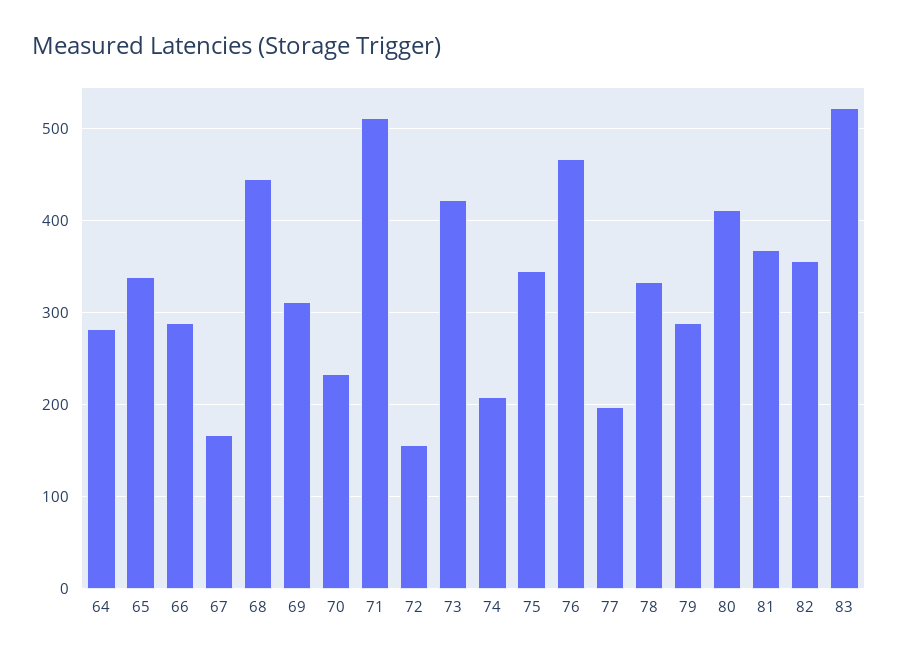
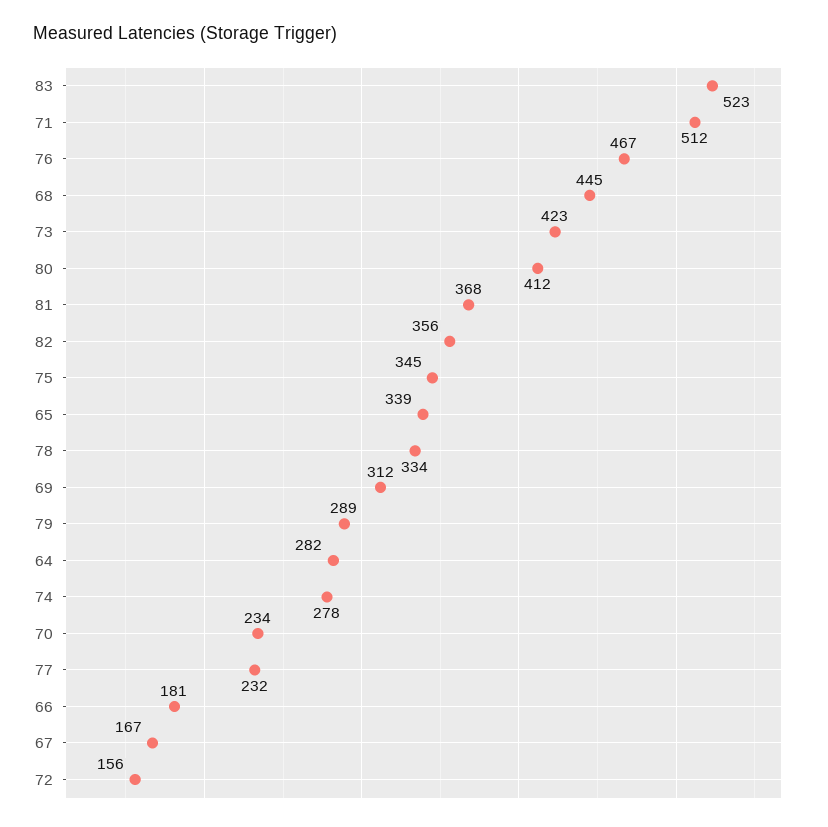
66: 290 -> 181
74: 210 -> 278
77: 200 -> 232

